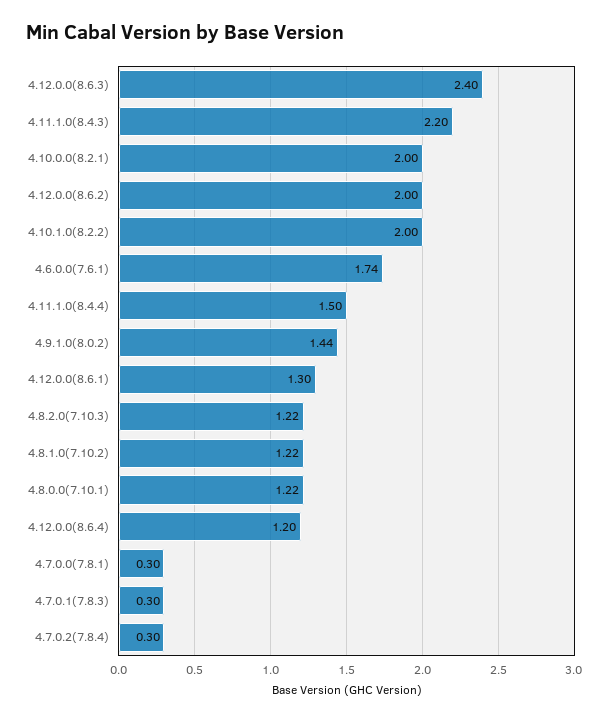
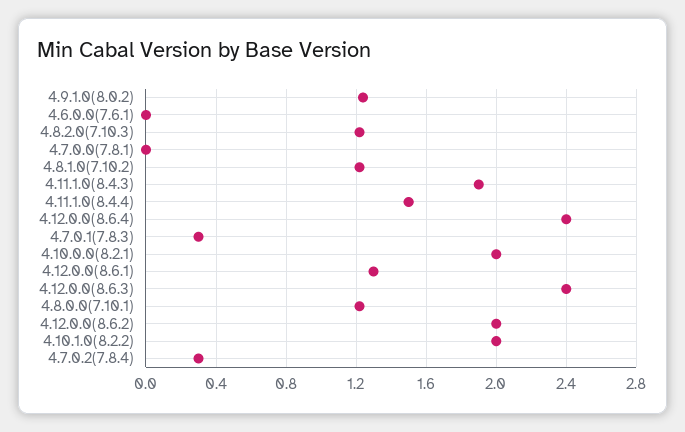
4.11.1.0(8.4.3): 2.2 -> 1.9
4.6.0.0(7.6.1): 1.74 -> 0
4.9.1.0(8.0.2): 1.44 -> 1.25
4.12.0.0(8.6.4): 1.2 -> 2.4
4.7.0.0(7.8.1): 0.3 -> 0

